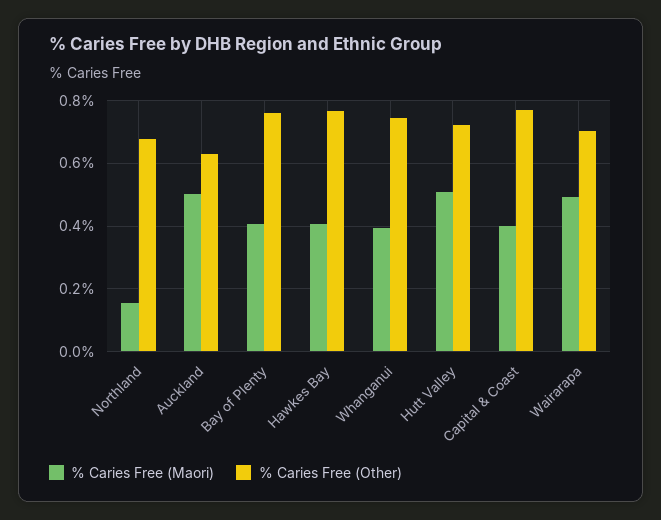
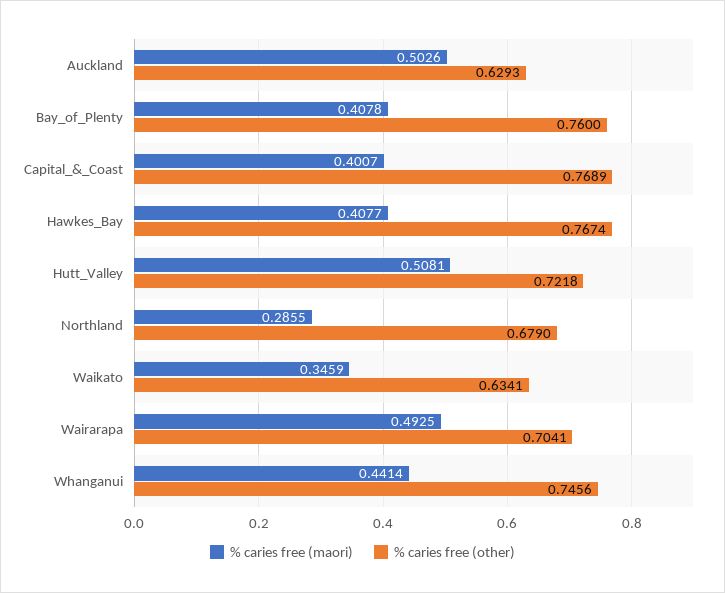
% Caries Free (Maori), Northland: 0.16 -> 0.2855
% Caries Free (Maori), Whanganui: 0.4 -> 0.4414
% Caries Free (Maori), Waikato: none -> 0.3459
% Caries Free (Other), Waikato: none -> 0.6341

